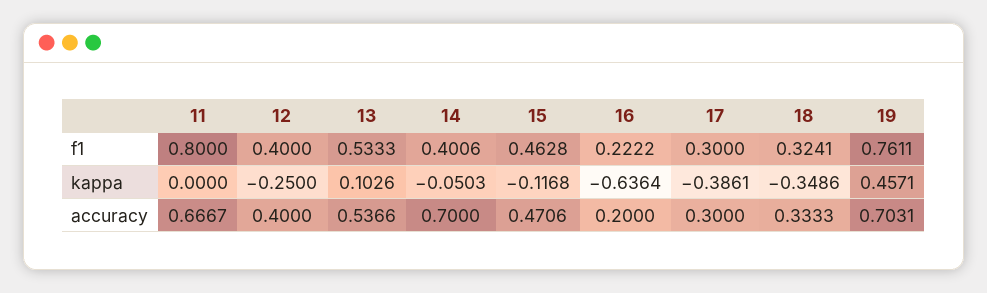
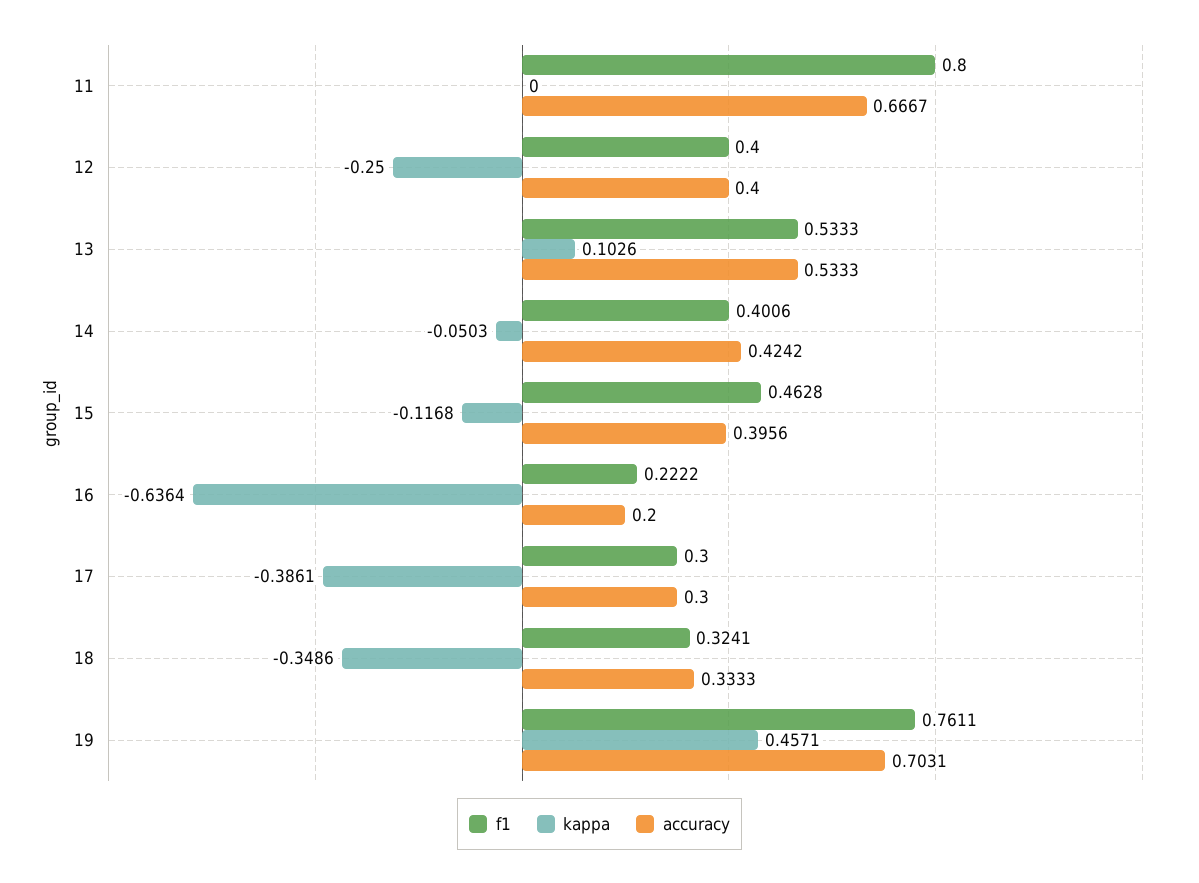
accuracy, 13: 0.5366 -> 0.5333
accuracy, 14: 0.7 -> 0.4242
accuracy, 15: 0.4706 -> 0.3956

